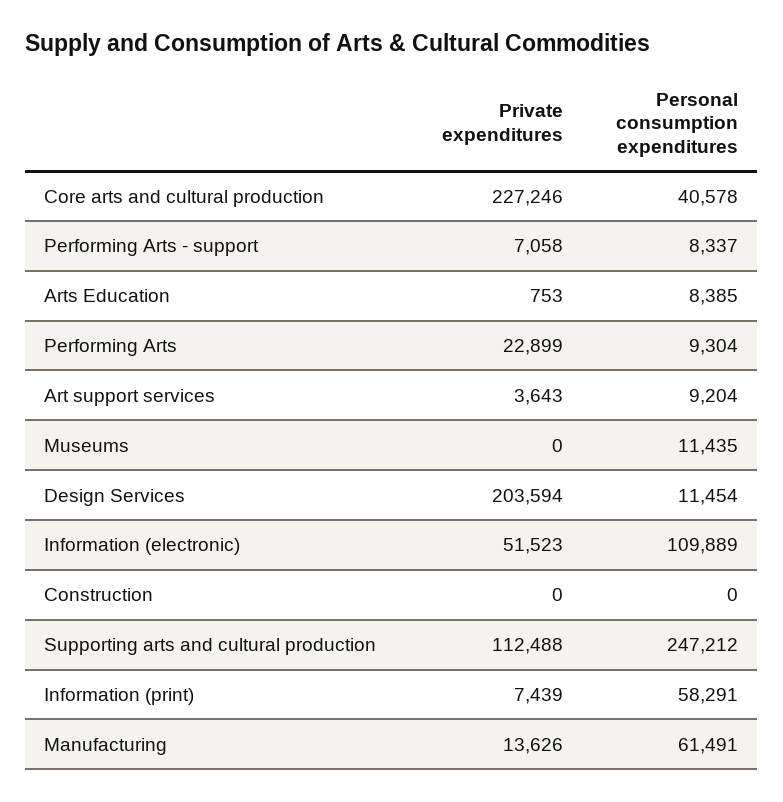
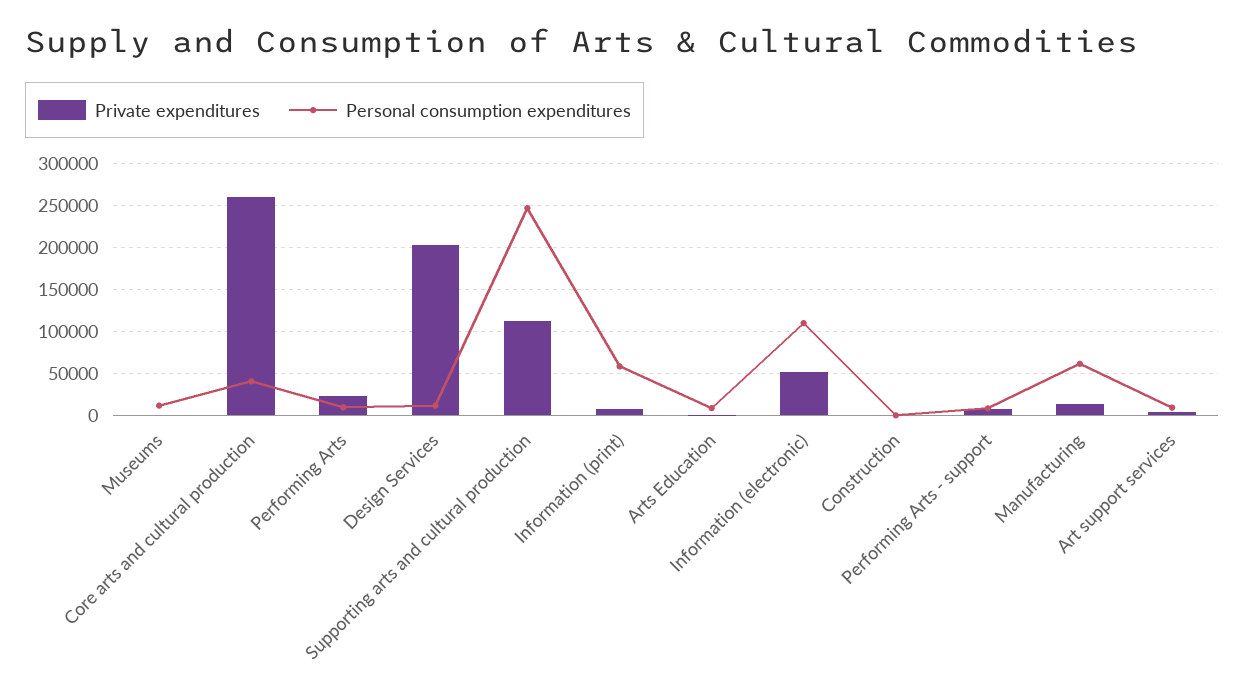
Private expenditures, Core arts and cultural production: 227246 -> 260000

